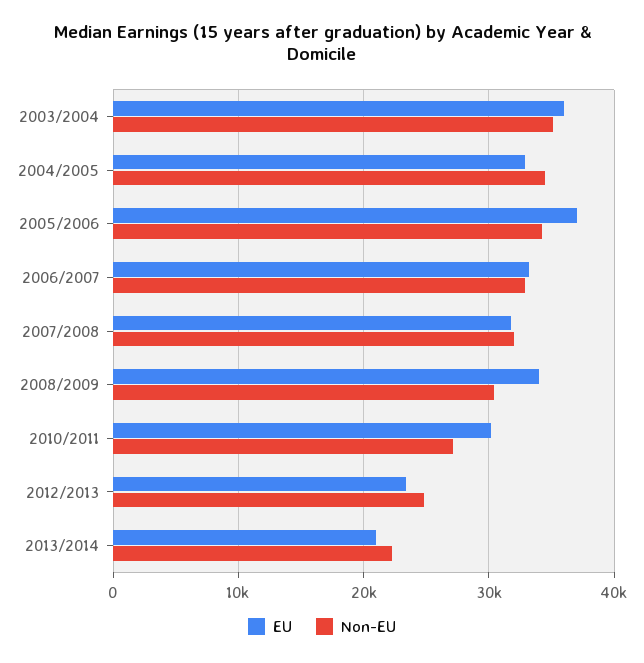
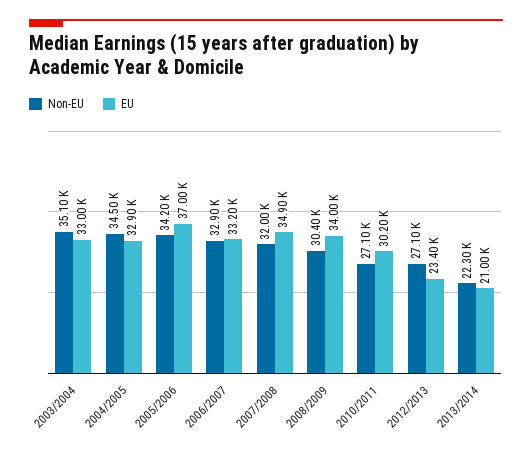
EU, 2003/2004: 36000 -> 33000
EU, 2007/2008: 32000 -> 34900
Non-EU, 2012/2013: 25000 -> 27100

